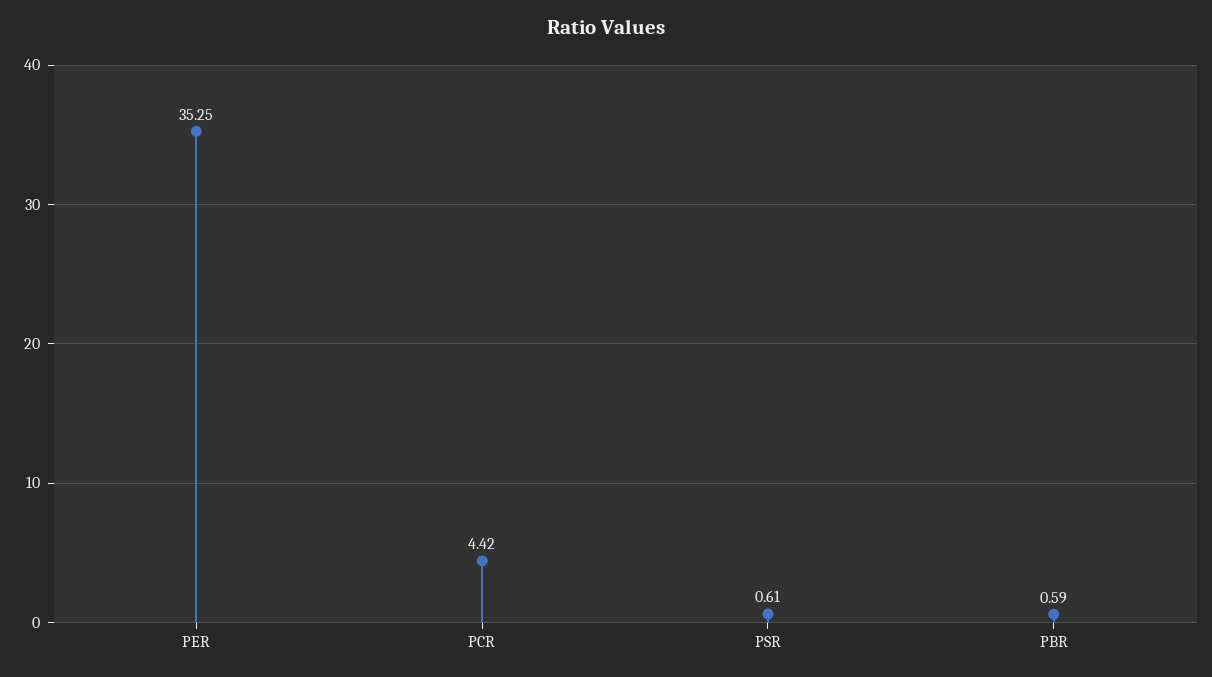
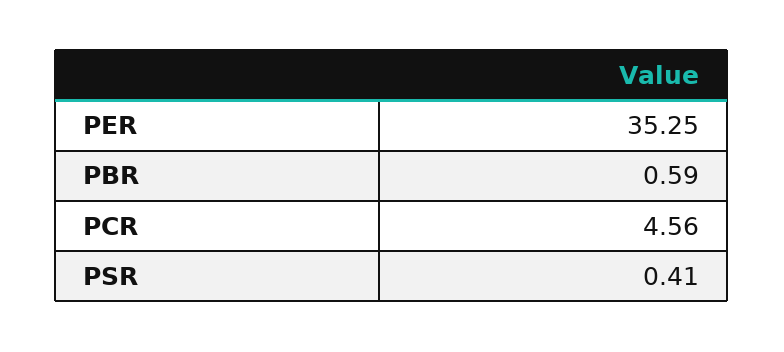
PCR: 4.42 -> 4.56
PSR: 0.61 -> 0.41

